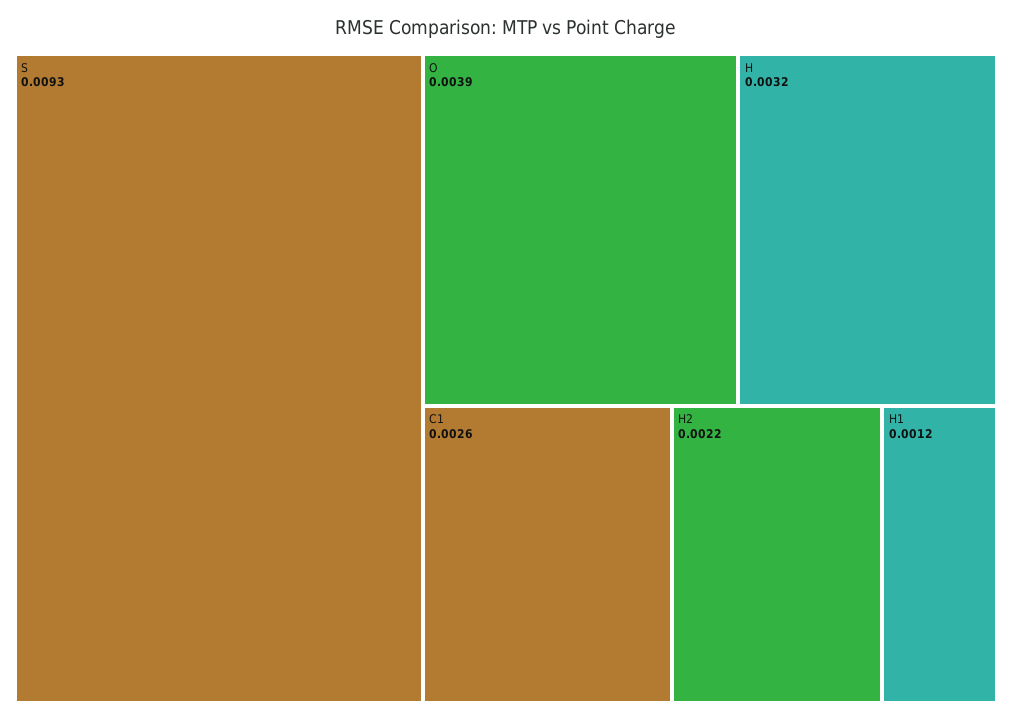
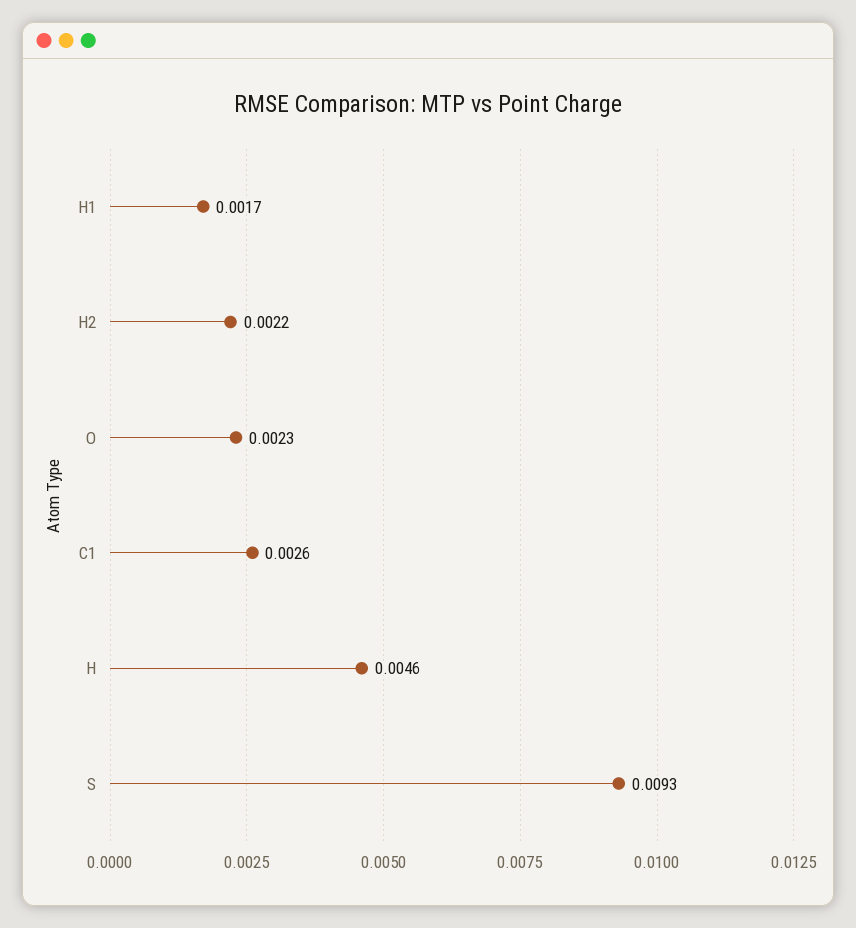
O: 0.0039 -> 0.0023
H: 0.0032 -> 0.0046
H1: 0.0012 -> 0.0017

